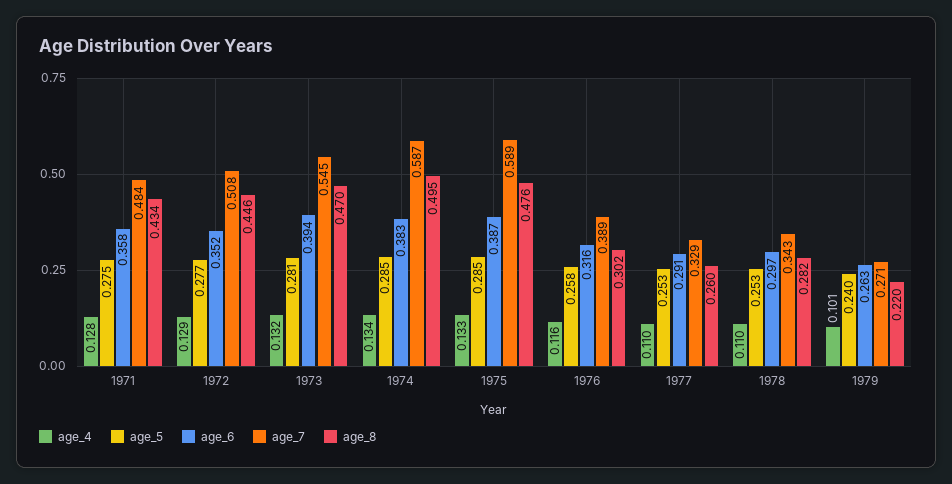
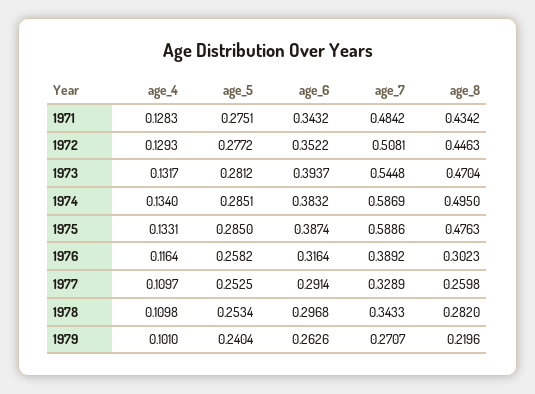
age_6, 1971: 0.358 -> 0.3432

